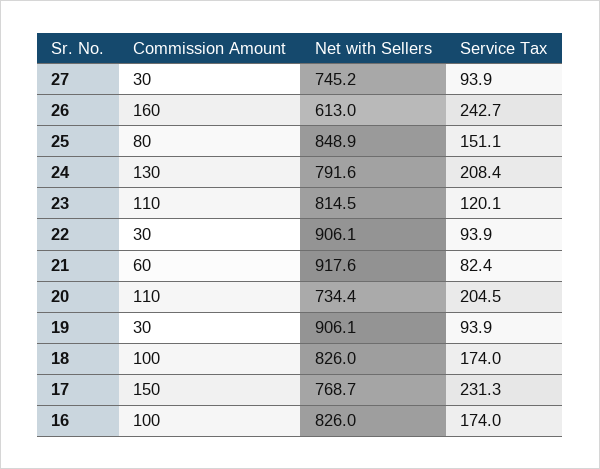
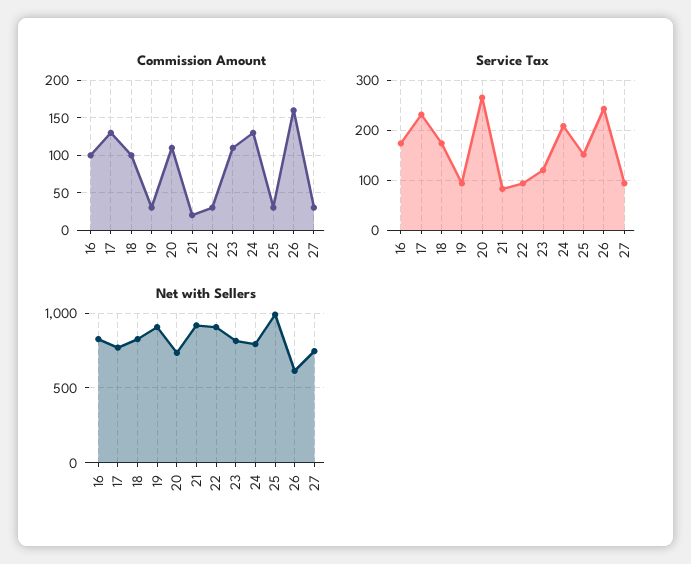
Commission Amount, 25: 80 -> 30
Net with Sellers, 25: 848.9 -> 1000
Commission Amount, 21: 60 -> 20
Service Tax, 20: 204.5 -> 260
Commission Amount, 17: 150 -> 130

